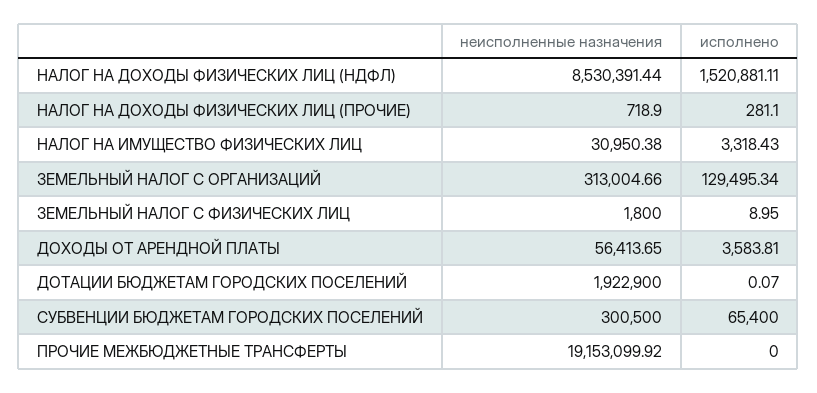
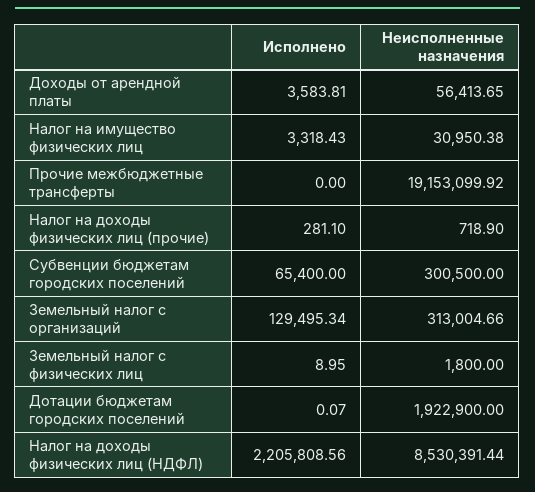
исполнено, НАЛОГ НА ДОХОДЫ ФИЗИЧЕСКИХ ЛИЦ (НДФЛ): 1520881.11 -> 2205808.56

